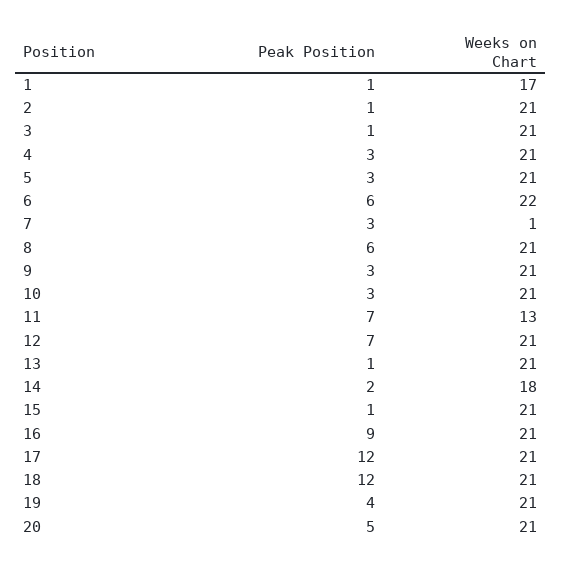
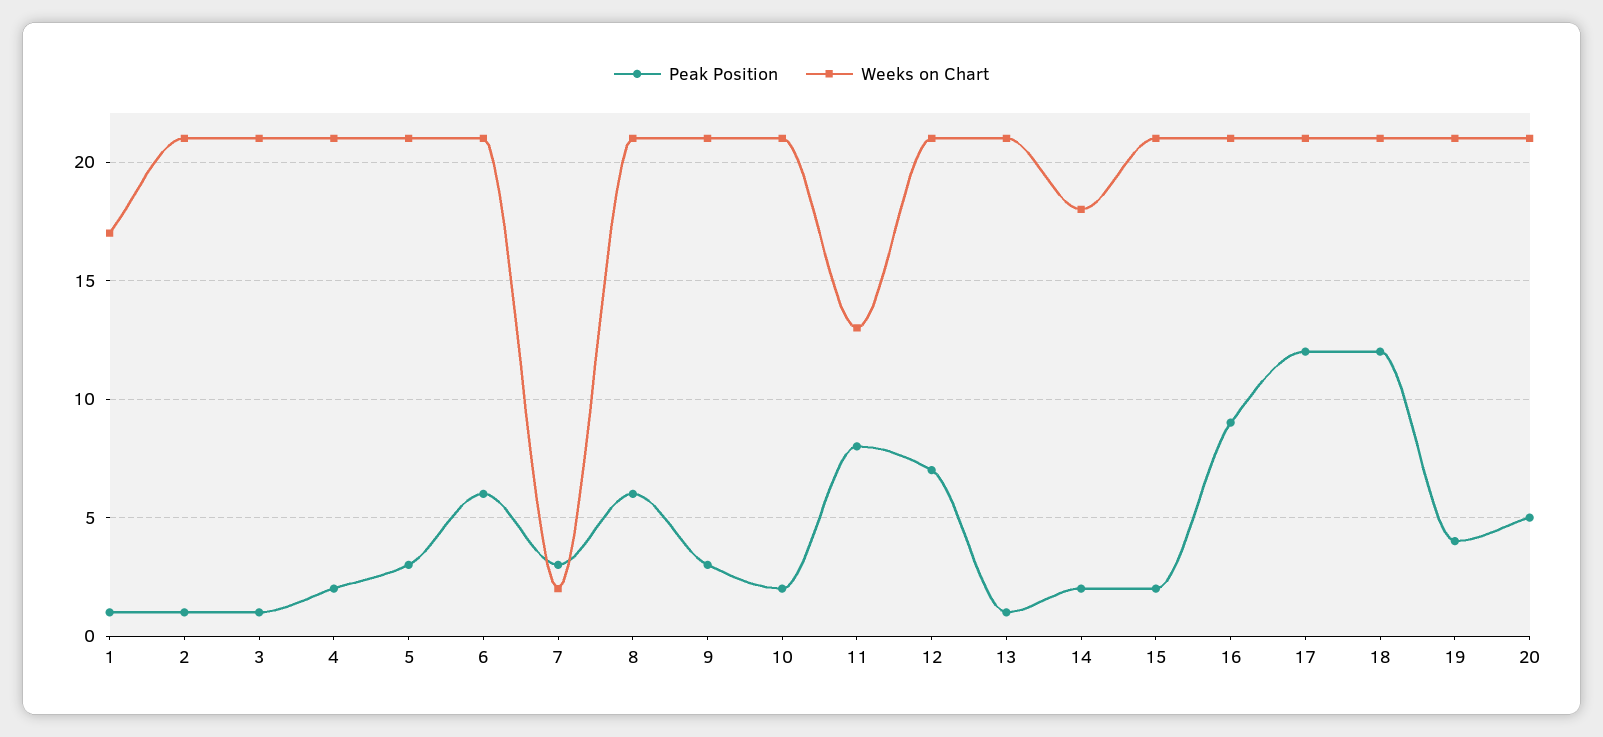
Peak Position, 4: 3 -> 2
Weeks on Chart, 6: 22 -> 21
Weeks on Chart, 7: 1 -> 2
Peak Position, 10: 3 -> 2
Peak Position, 11: 7 -> 8
Peak Position, 15: 1 -> 2

